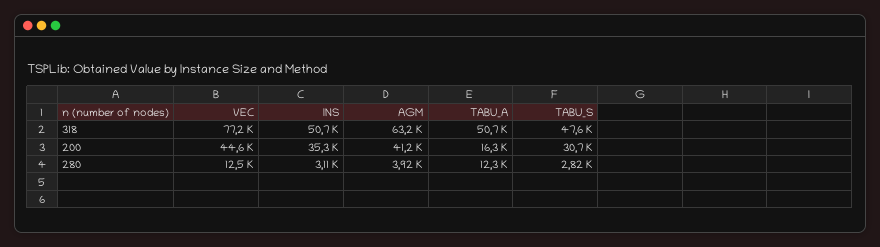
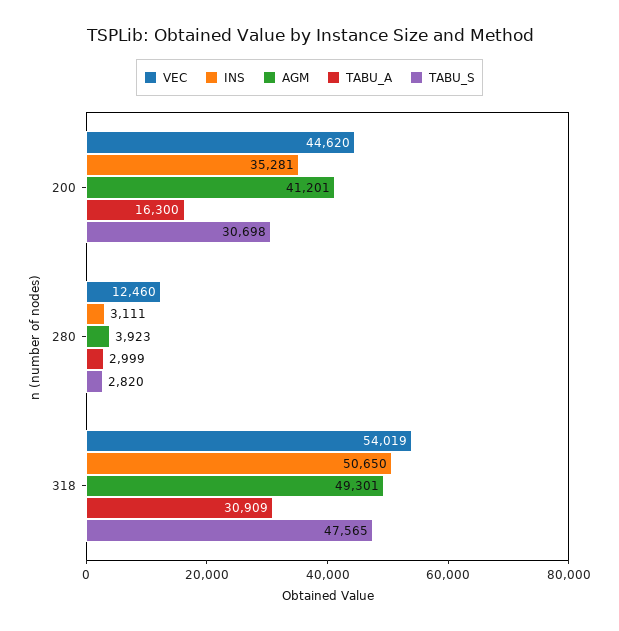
VEC, 318: 77200 -> 54019
AGM, 318: 63200 -> 49301
TABU_A, 318: 50700 -> 30909
TABU_A, 280: 12300 -> 2999

